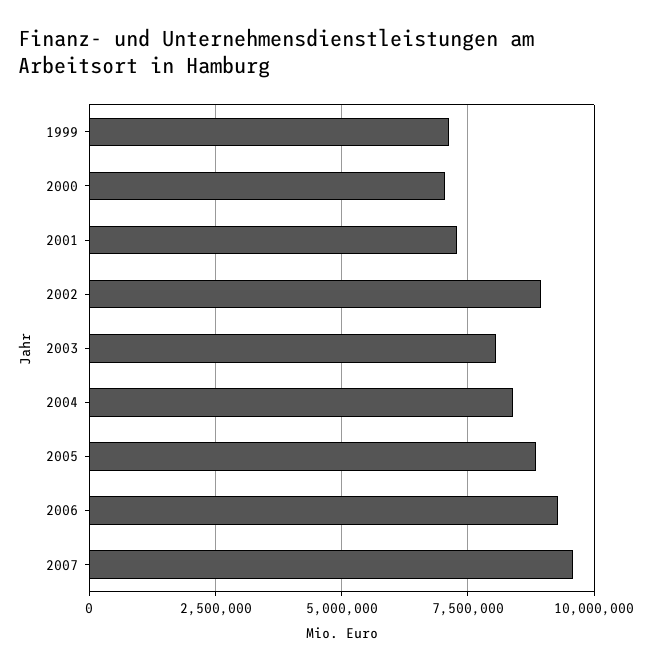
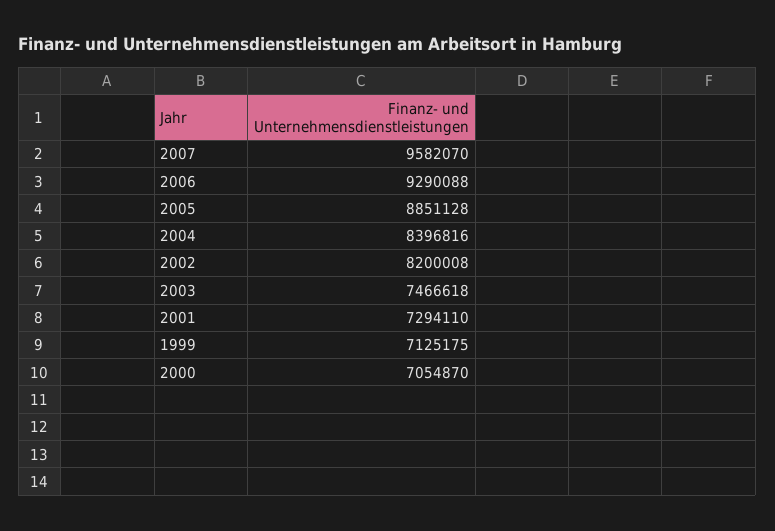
2002: 9000000 -> 8200008
2003: 8000000 -> 7466618

